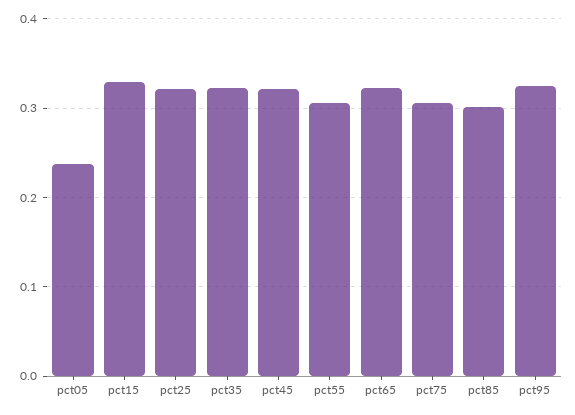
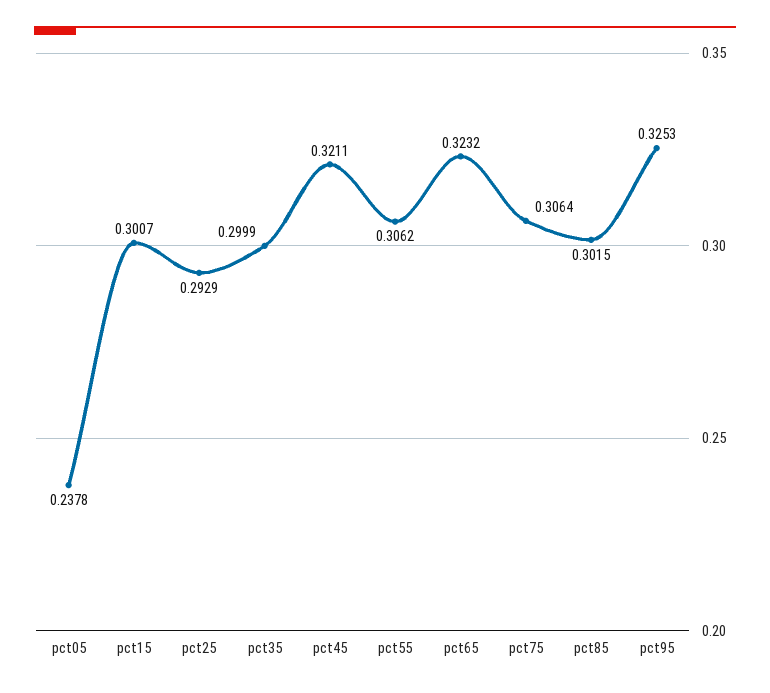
pct15: 0.33 -> 0.3007
pct25: 0.32 -> 0.2929
pct35: 0.32 -> 0.2999

